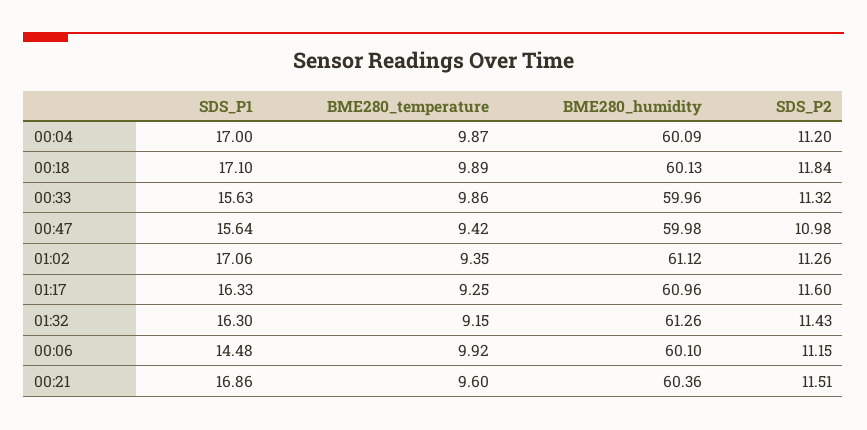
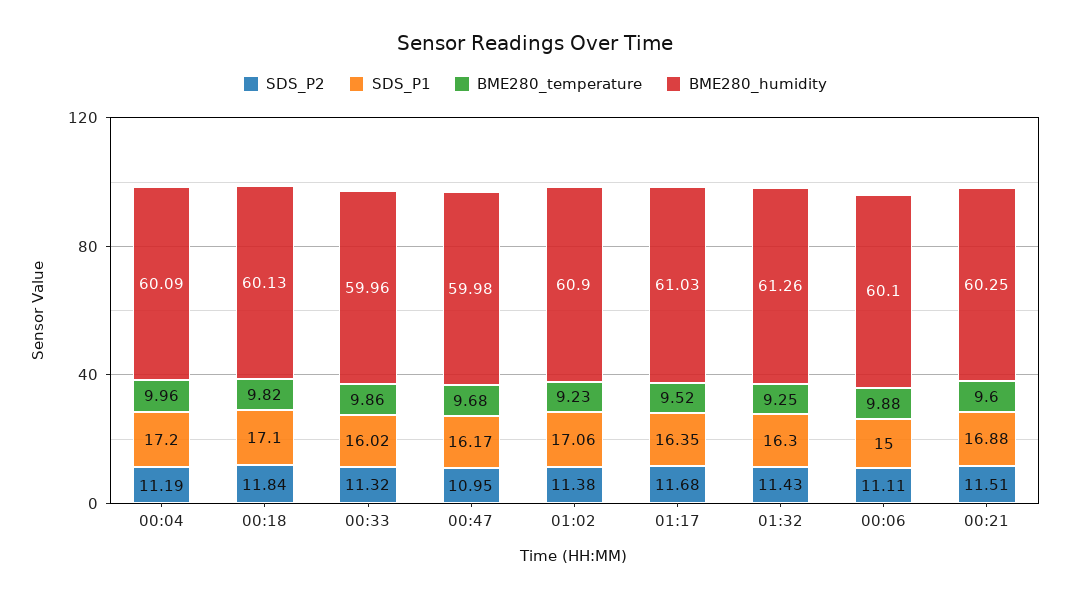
SDS_P1, 00:04: 17 -> 17.2
BME280_temperature, 00:04: 9.87 -> 9.96
SDS_P2, 00:04: 11.2 -> 11.19
BME280_temperature, 00:18: 9.89 -> 9.82
SDS_P1, 00:33: 15.63 -> 16.02
SDS_P1, 00:47: 15.64 -> 16.17
BME280_temperature, 00:47: 9.42 -> 9.68
SDS_P2, 00:47: 10.98 -> 10.95
BME280_temperature, 01:02: 9.35 -> 9.23
BME280_humidity, 01:02: 61.12 -> 60.9
SDS_P2, 01:02: 11.26 -> 11.38
SDS_P1, 01:17: 16.33 -> 16.35
BME280_temperature, 01:17: 9.25 -> 9.52
BME280_humidity, 01:17: 60.96 -> 61.03
SDS_P2, 01:17: 11.6 -> 11.68
BME280_temperature, 01:32: 9.15 -> 9.25
SDS_P1, 00:06: 14.48 -> 15
BME280_temperature, 00:06: 9.92 -> 9.88
SDS_P2, 00:06: 11.15 -> 11.11
SDS_P1, 00:21: 16.86 -> 16.88
BME280_humidity, 00:21: 60.36 -> 60.25

